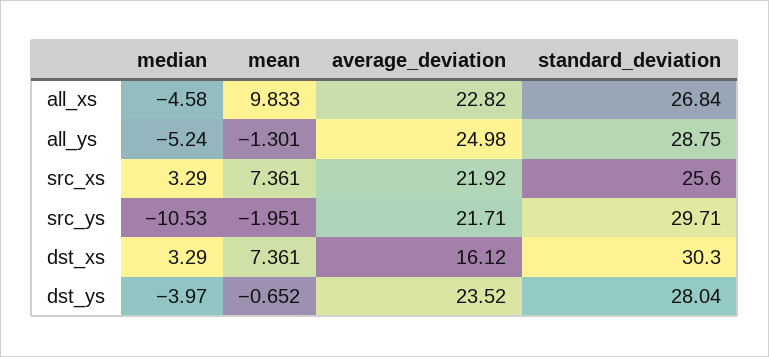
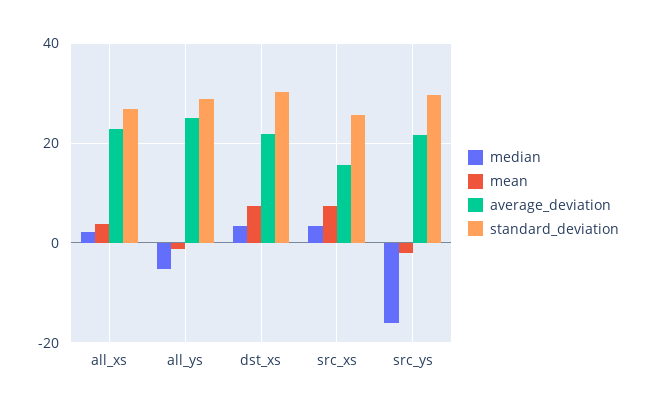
median, all_xs: -4.58 -> 2
mean, all_xs: 9.833 -> 4
average_deviation, src_xs: 21.92 -> 16
median, src_ys: -10.53 -> -16
average_deviation, dst_xs: 16.12 -> 22
median, dst_ys: -3.97 -> none
mean, dst_ys: -0.652 -> none
average_deviation, dst_ys: 23.52 -> none
standard_deviation, dst_ys: 28.04 -> none

